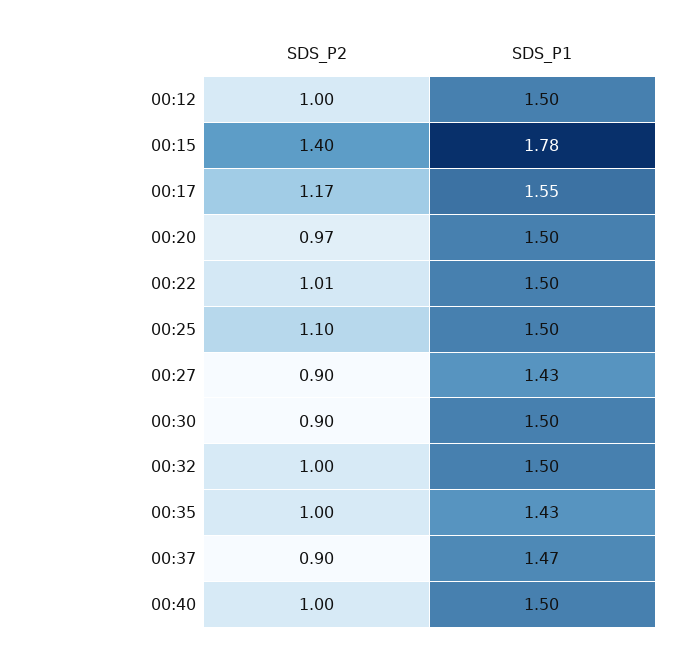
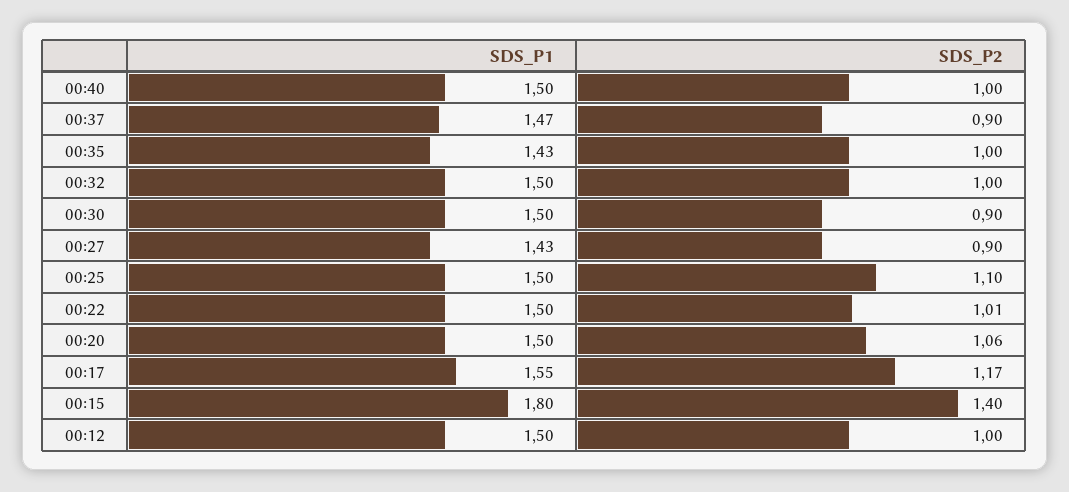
SDS_P1, 00:15: 1.78 -> 1.8
SDS_P2, 00:20: 0.97 -> 1.06

